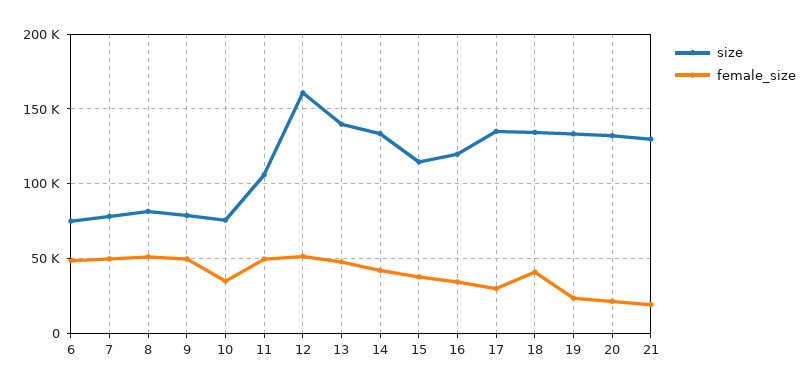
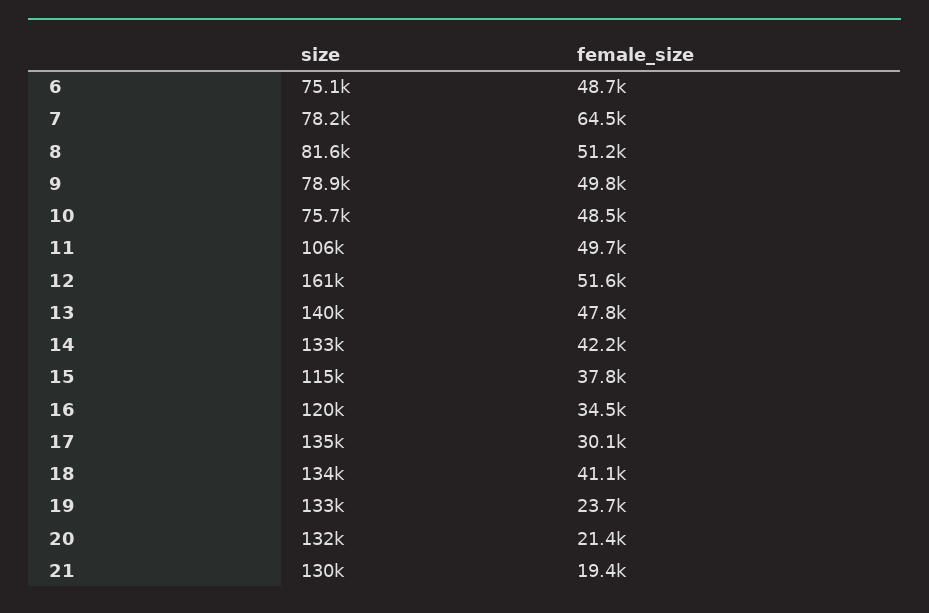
female_size, 7: 50000 -> 64500
female_size, 10: 35000 -> 48500

